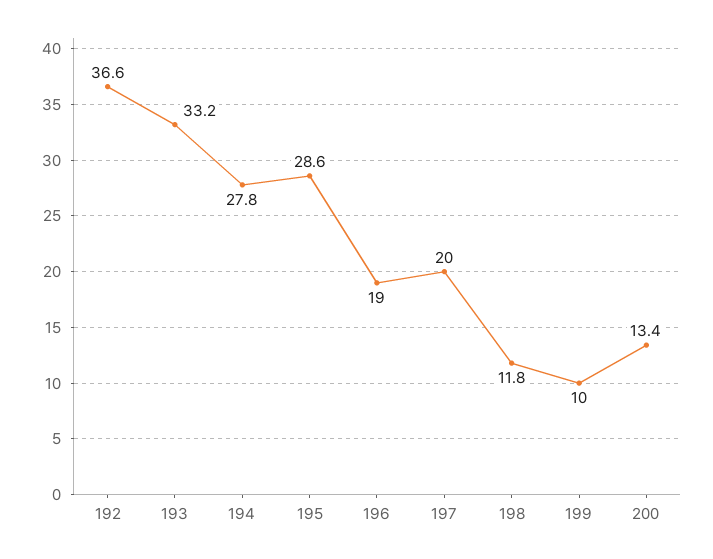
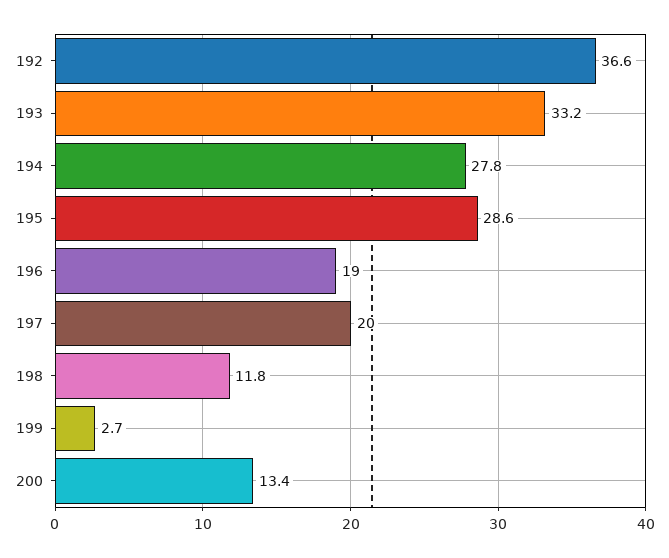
199: 10 -> 2.7

